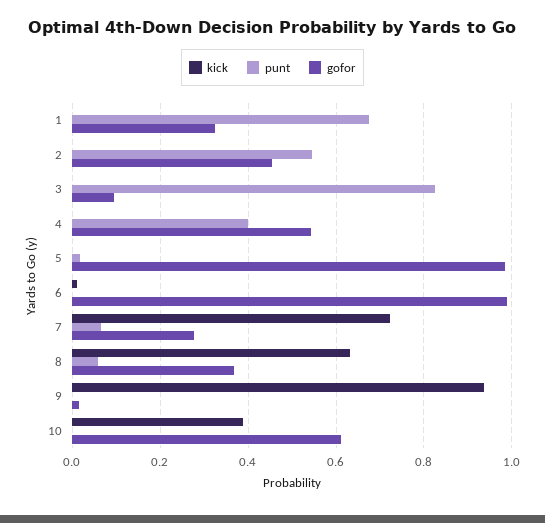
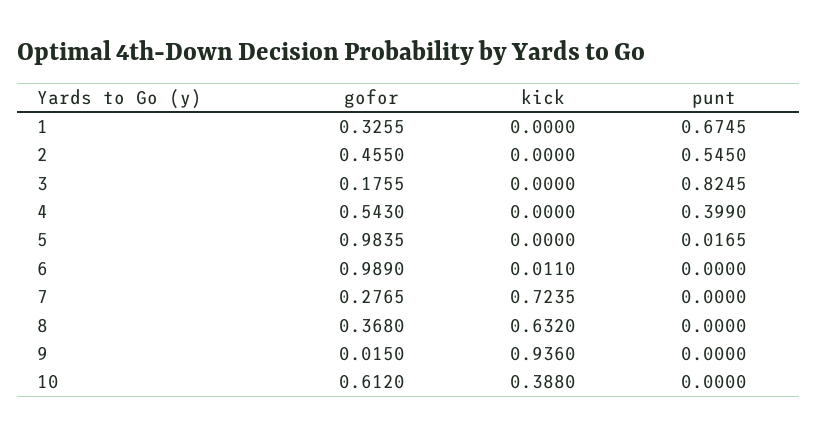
gofor, 3: 0.1 -> 0.1755
punt, 7: 0.06 -> 0
punt, 8: 0.06 -> 0

